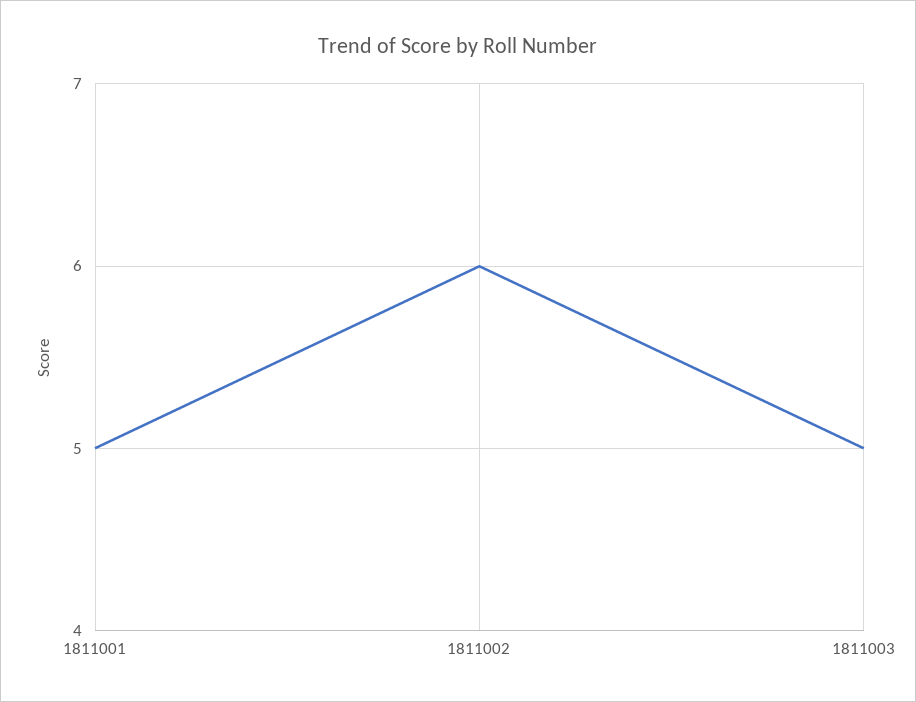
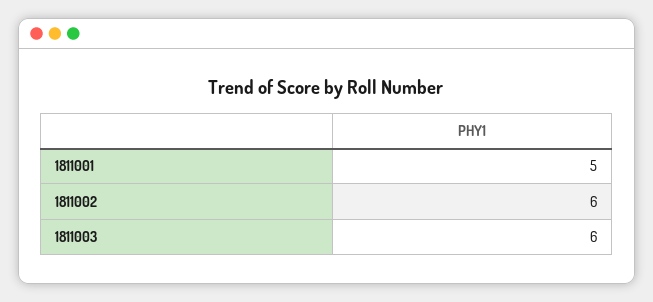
1811003: 5 -> 6

